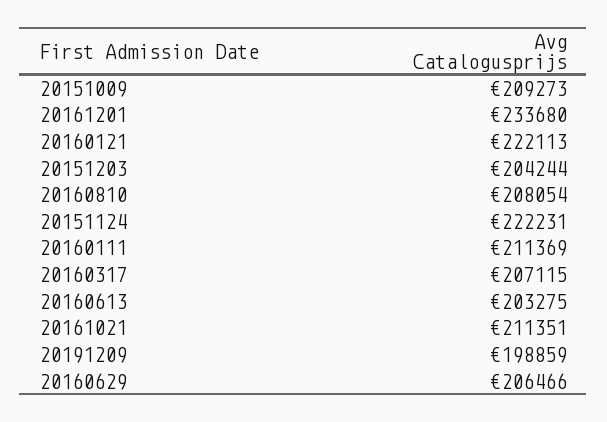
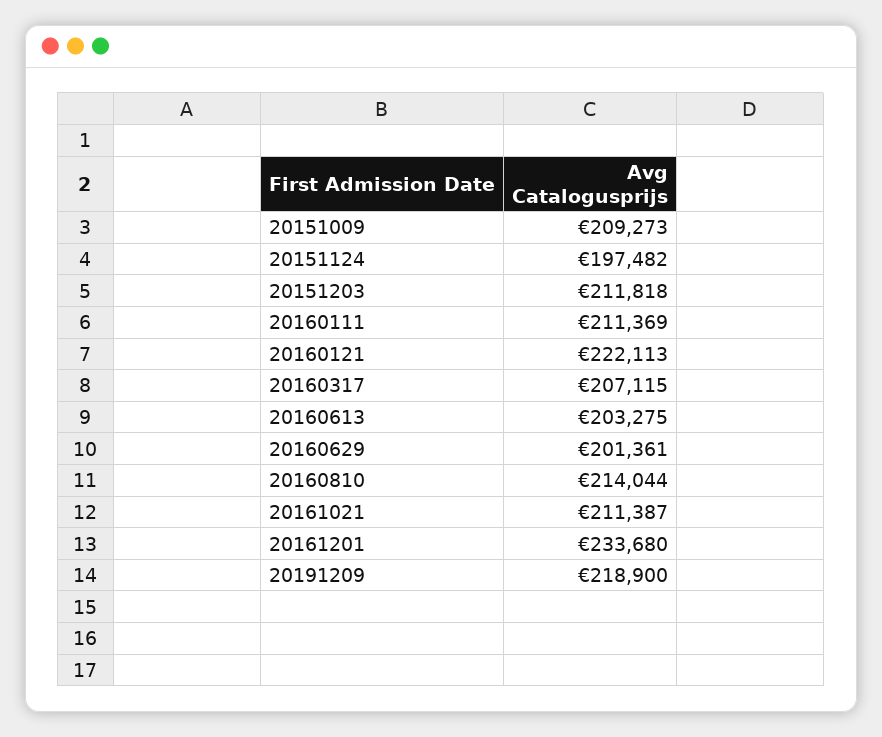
20151203: 204244 -> 211818
20160810: 208054 -> 214044
20151124: 222231 -> 197482
20161021: 211351 -> 211387
20191209: 198859 -> 218900
20160629: 206466 -> 201361

